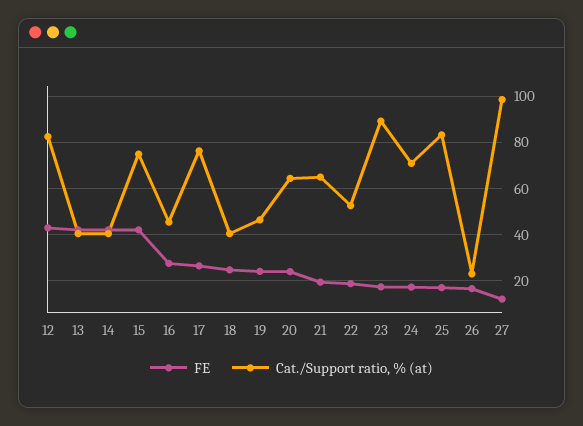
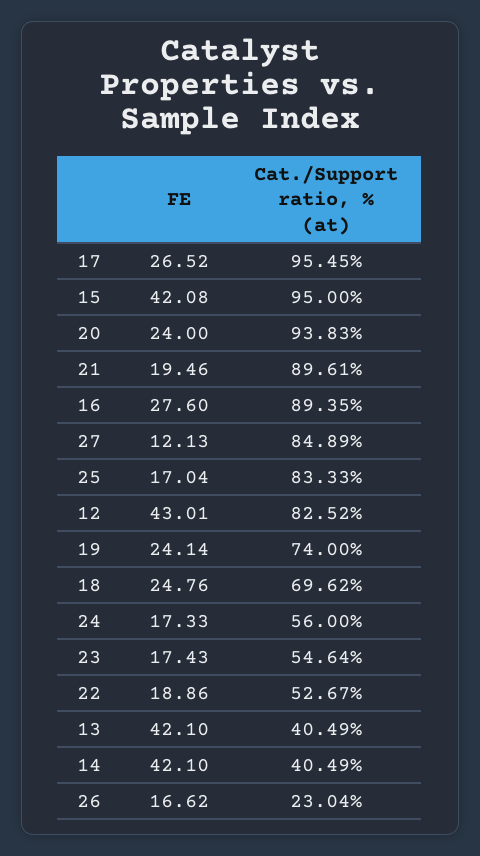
Cat./Support ratio, % (at), 15: 75 -> 95
Cat./Support ratio, % (at), 16: 45 -> 89.35
Cat./Support ratio, % (at), 17: 75 -> 95.45
Cat./Support ratio, % (at), 18: 40 -> 69.62
Cat./Support ratio, % (at), 19: 45 -> 74
Cat./Support ratio, % (at), 20: 65 -> 93.83
Cat./Support ratio, % (at), 21: 65 -> 89.61
Cat./Support ratio, % (at), 23: 90 -> 54.64
Cat./Support ratio, % (at), 24: 70 -> 56
Cat./Support ratio, % (at), 27: 100 -> 84.89

